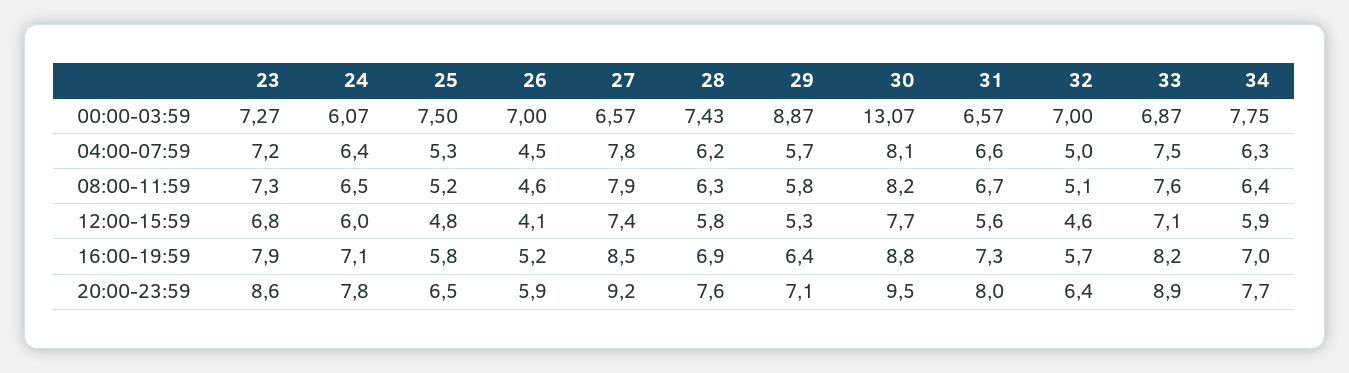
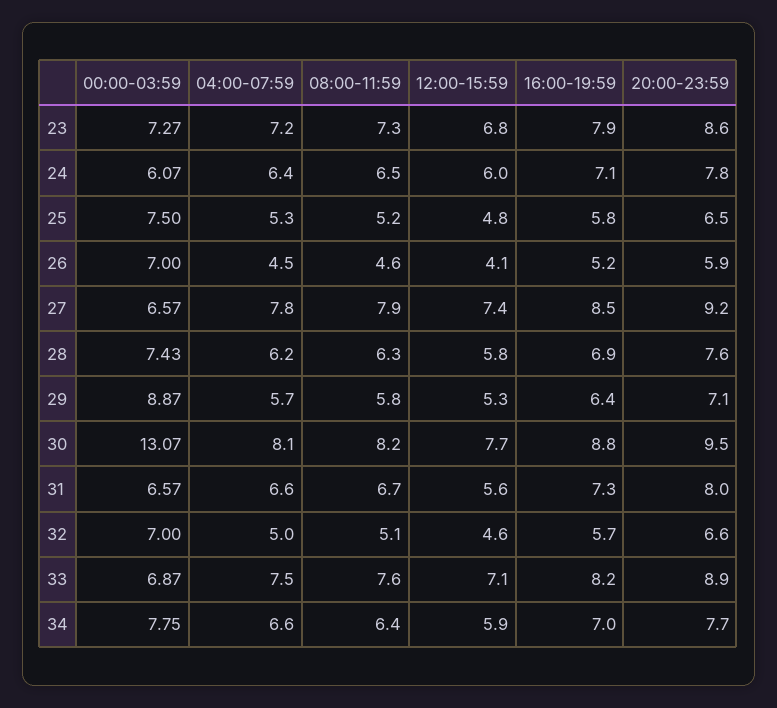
34, 04:00-07:59: 6.3 -> 6.6
32, 20:00-23:59: 6.4 -> 6.6

